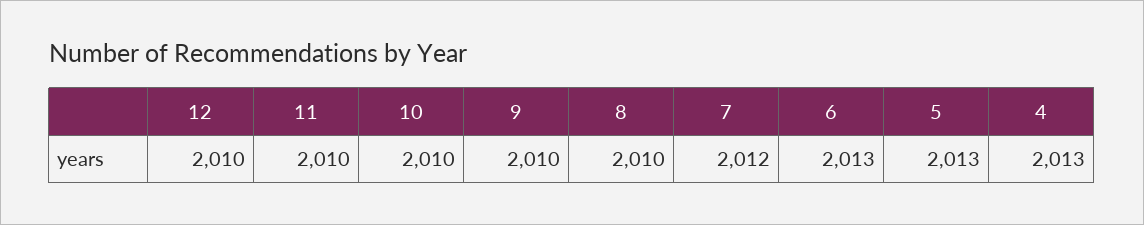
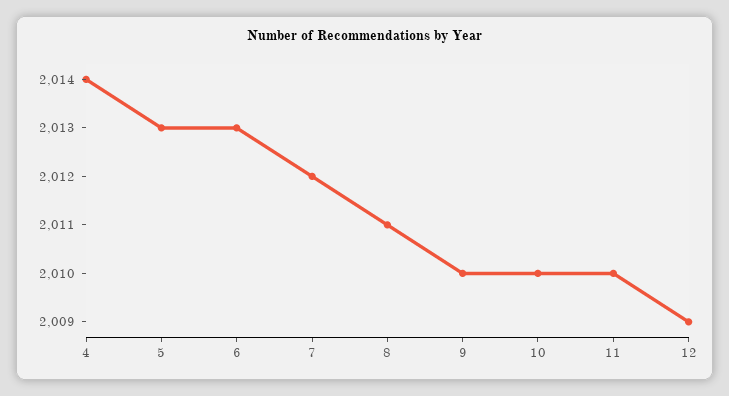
12: 2010 -> 2009
8: 2010 -> 2011
4: 2013 -> 2014

